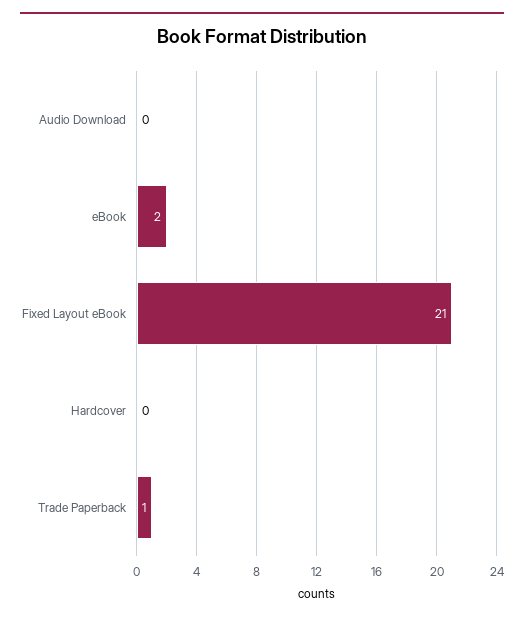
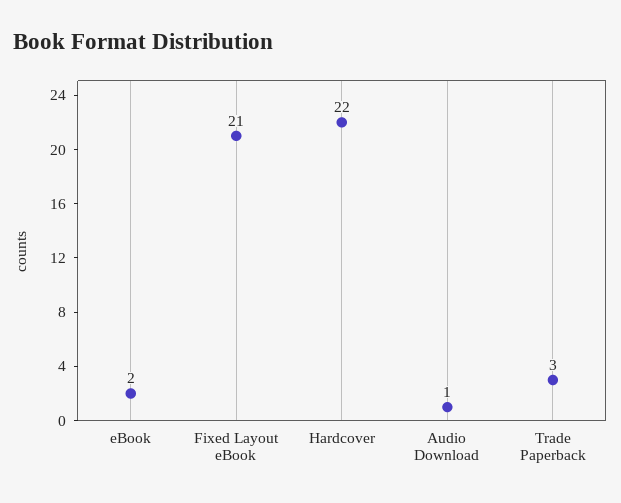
Audio Download: 0 -> 1
Hardcover: 0 -> 22
Trade Paperback: 1 -> 3

